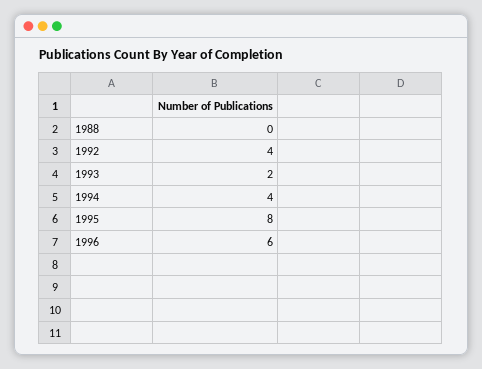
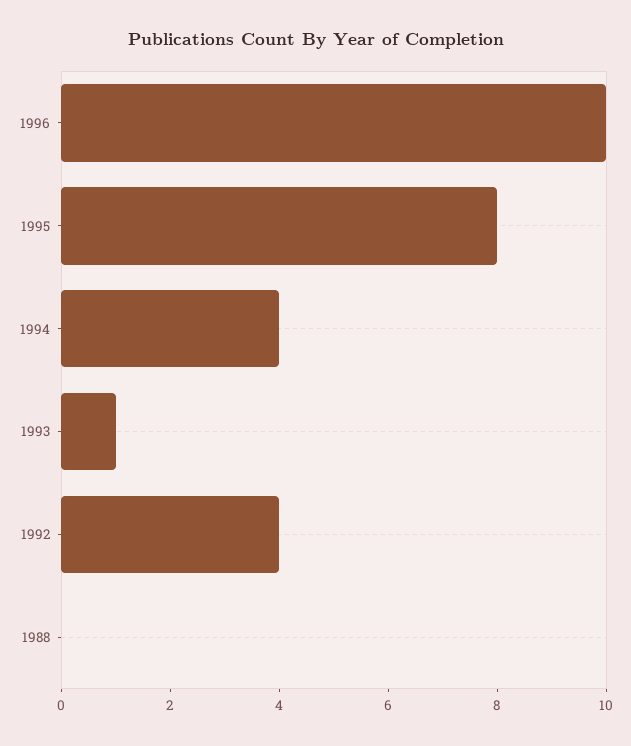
1993: 2 -> 1
1996: 6 -> 10

